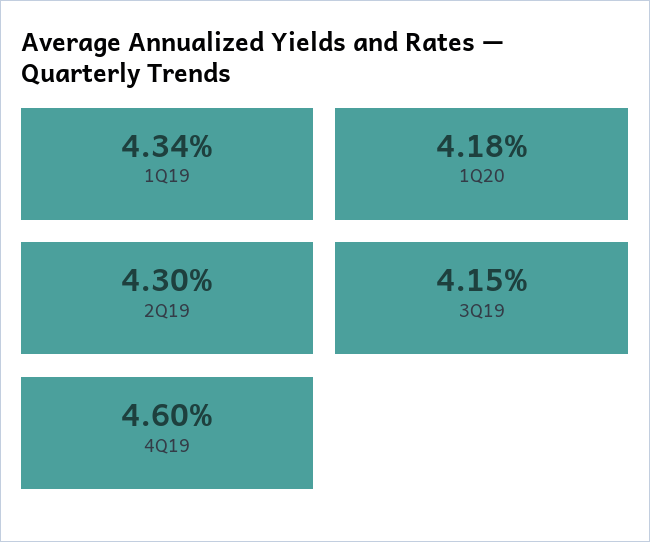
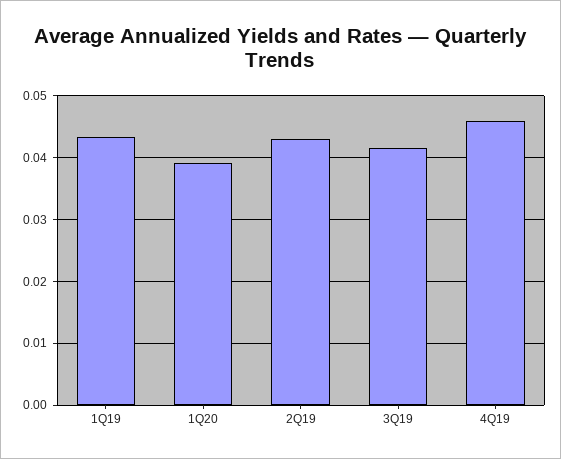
1Q20: 0.0418 -> 0.039

